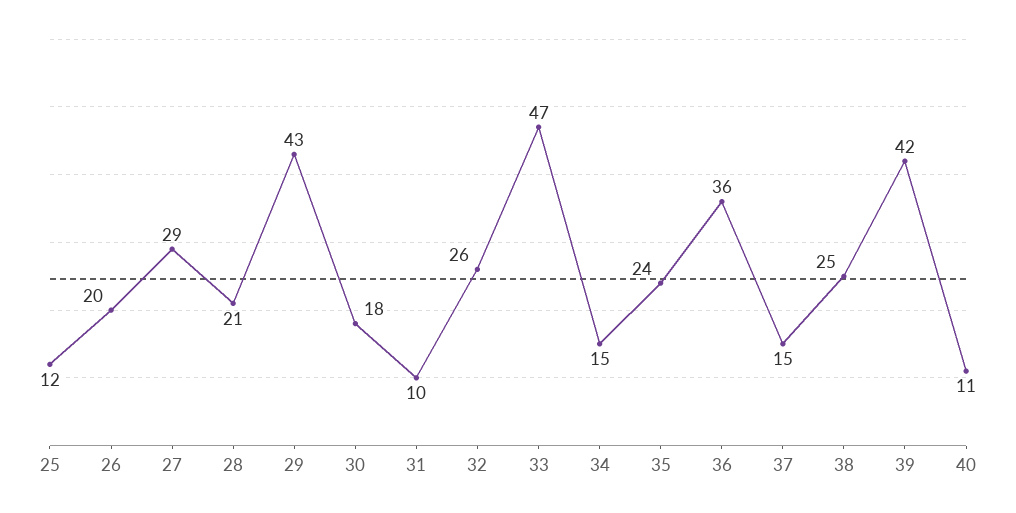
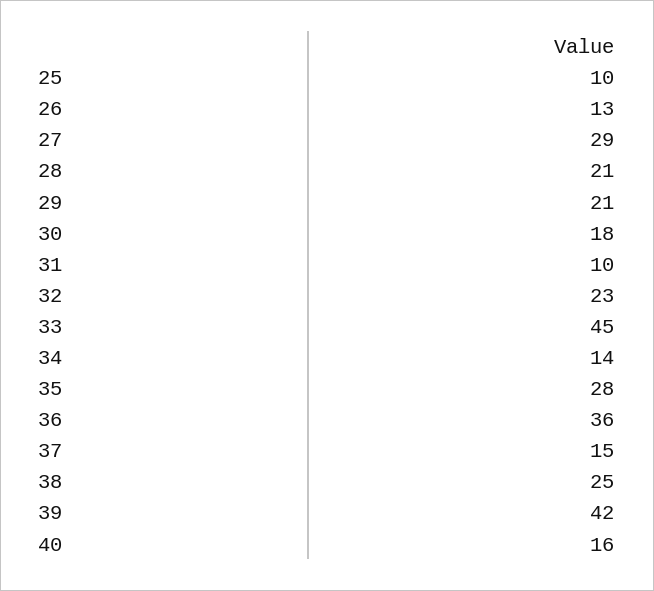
25: 12 -> 10
26: 20 -> 13
29: 43 -> 21
32: 26 -> 23
33: 47 -> 45
34: 15 -> 14
35: 24 -> 28
40: 11 -> 16

